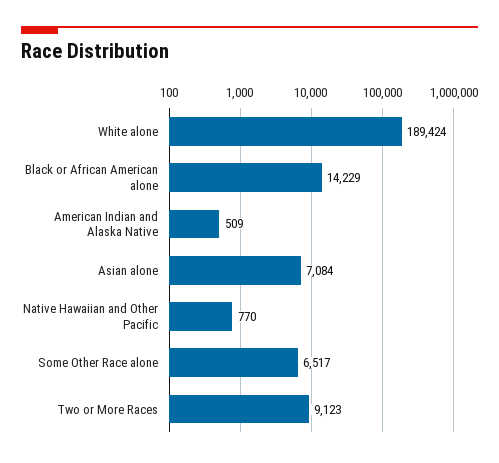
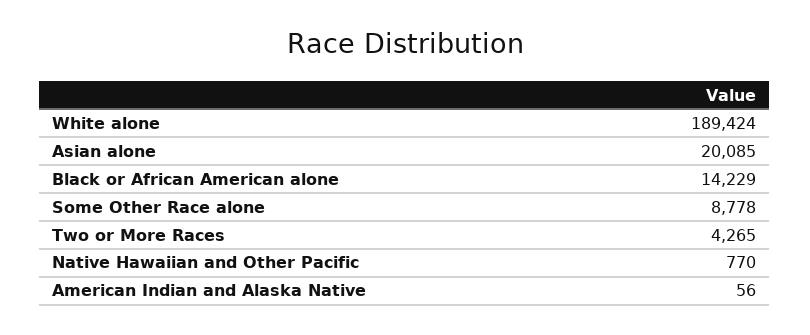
American Indian and Alaska Native: 509 -> 56
Asian alone: 7084 -> 20085
Some Other Race alone: 6517 -> 8778
Two or More Races: 9123 -> 4265

